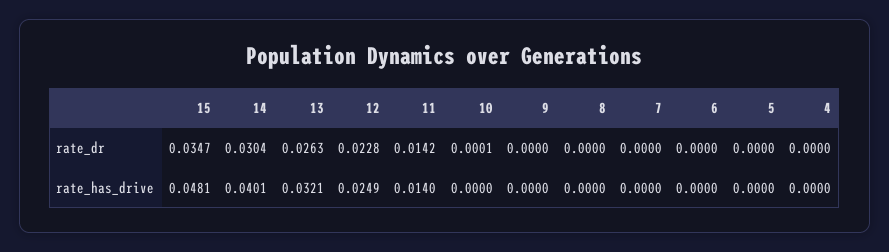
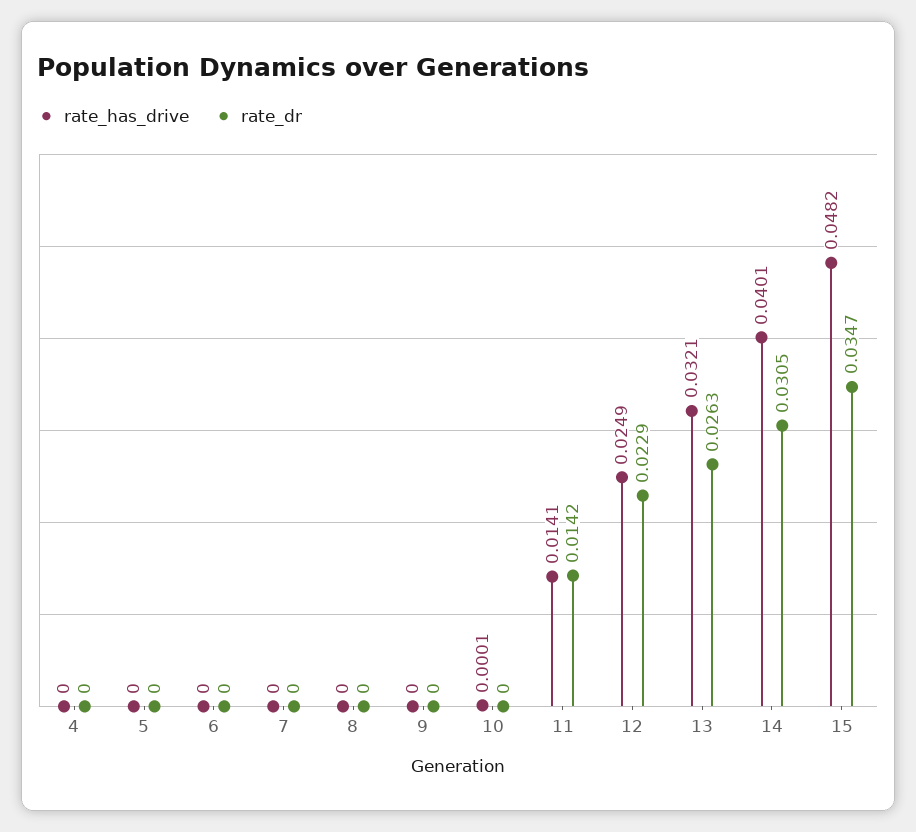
rate_dr, 14: 0.0304 -> 0.0305
rate_dr, 12: 0.0228 -> 0.0229
rate_dr, 10: 0.0001 -> 0
rate_has_drive, 15: 0.0481 -> 0.0482
rate_has_drive, 11: 0.014 -> 0.0141
rate_has_drive, 10: 0 -> 0.0001

